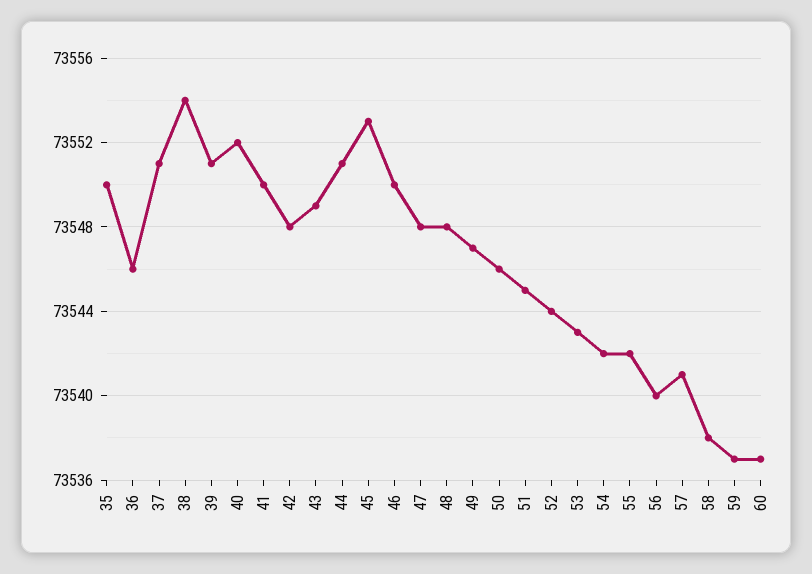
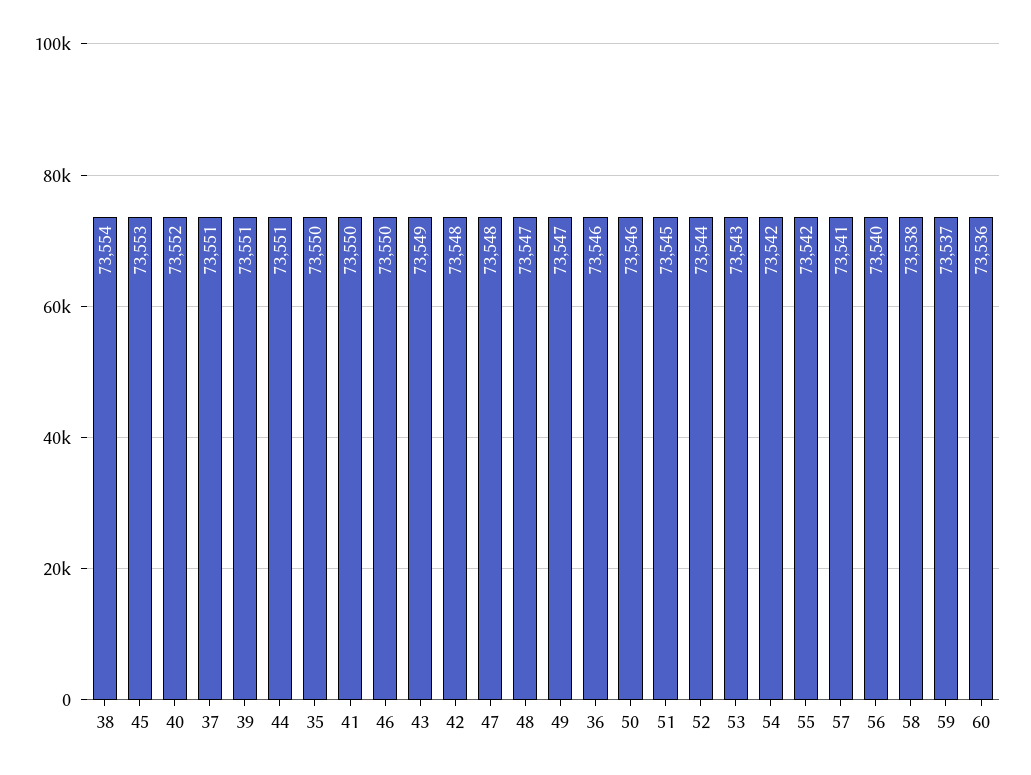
48: 73548 -> 73547
60: 73537 -> 73536

